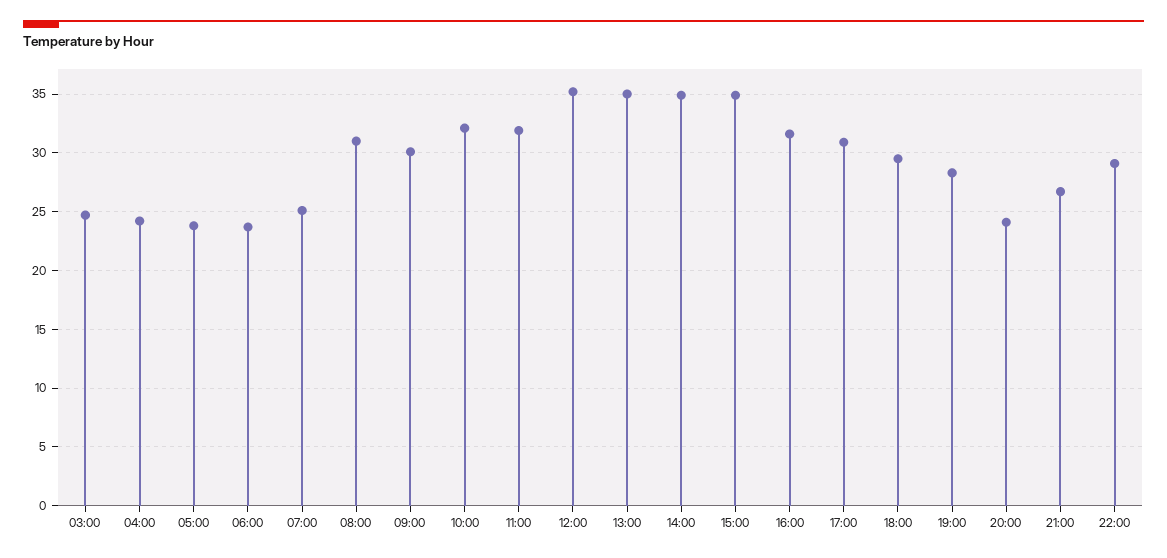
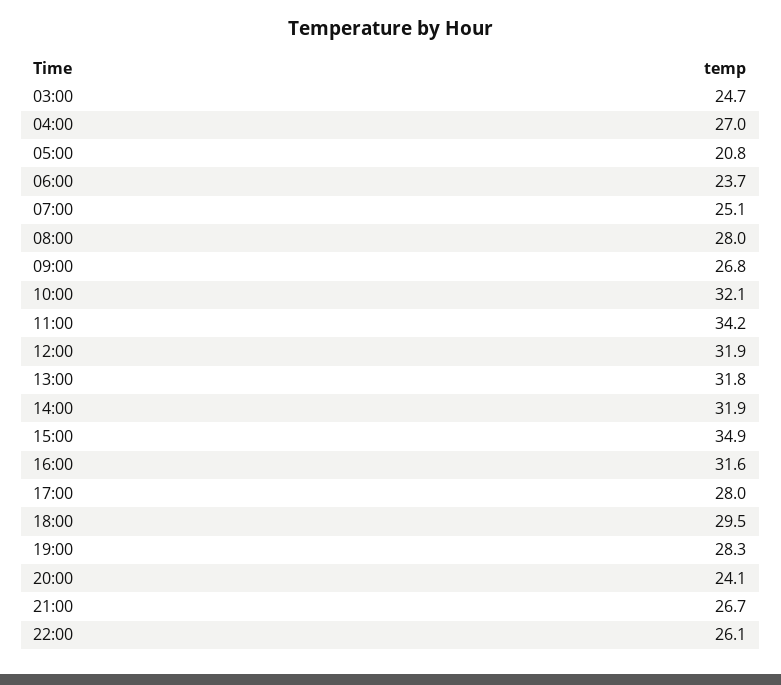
04:00: 24 -> 27
05:00: 24 -> 20.8
08:00: 31 -> 28
09:00: 30 -> 26.8
11:00: 32 -> 34.2
12:00: 35 -> 31.9
13:00: 35 -> 31.8
14:00: 35 -> 31.9
17:00: 31 -> 28
22:00: 29 -> 26.1

